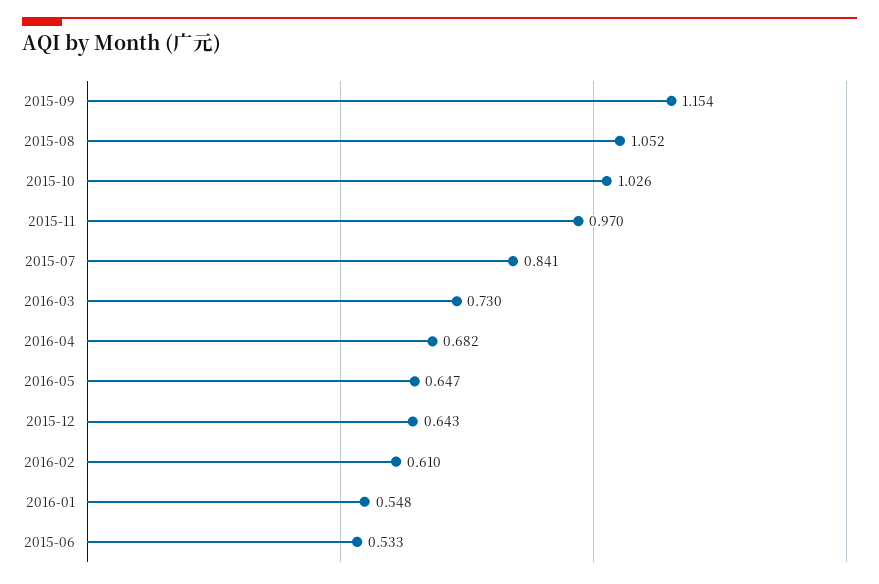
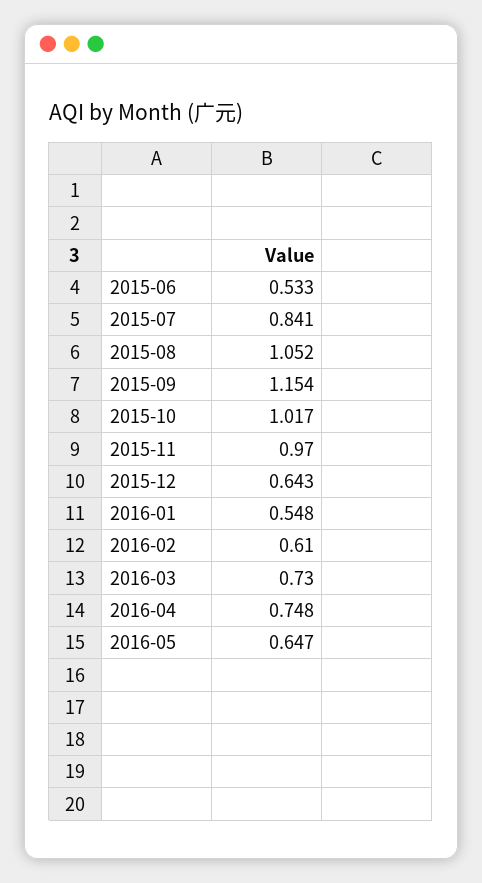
2015-10: 1.026 -> 1.017
2016-04: 0.682 -> 0.748

